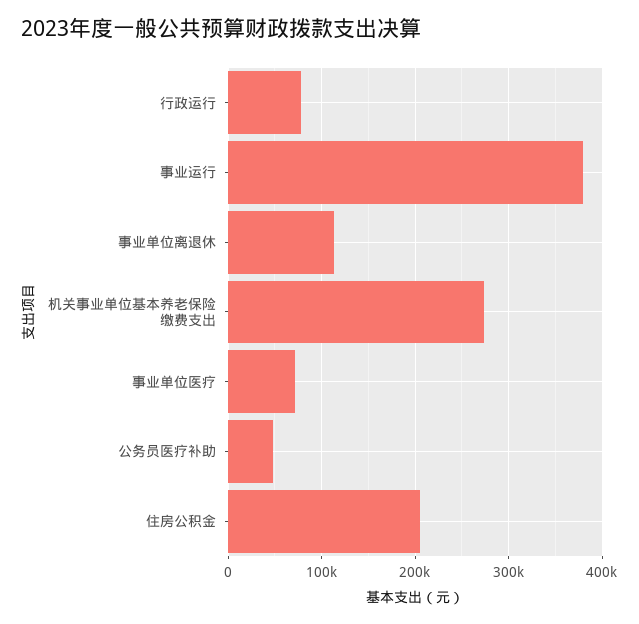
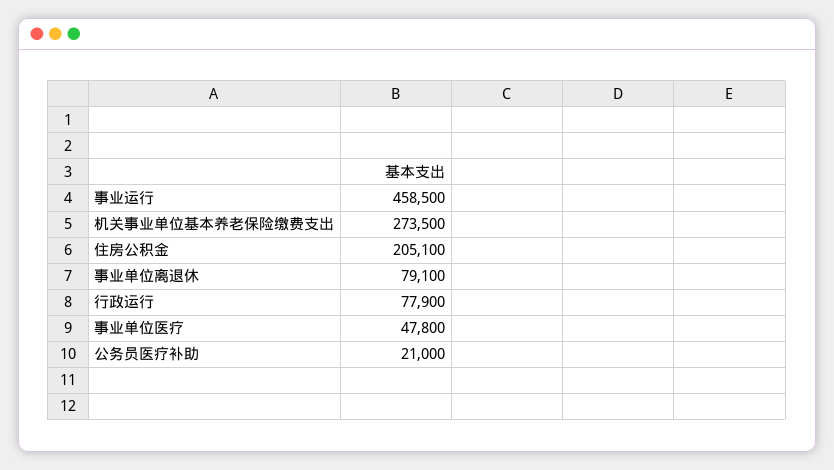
事业运行: 380000 -> 458500
事业单位离退休: 110000 -> 79100
事业单位医疗: 70000 -> 47800
公务员医疗补助: 50000 -> 21000

